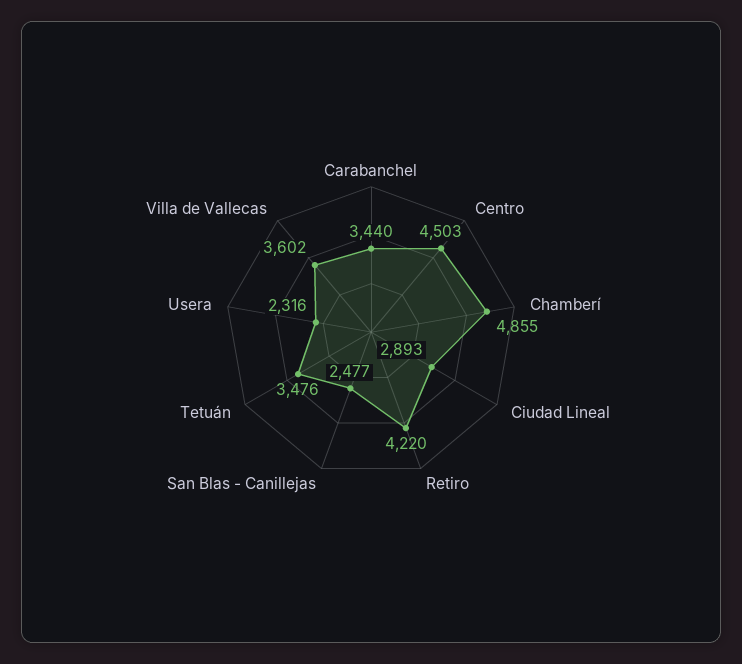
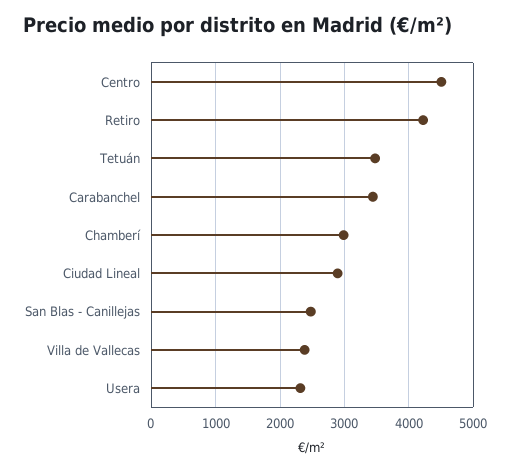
Chamberí: 4855 -> 3000
Villa de Vallecas: 3602 -> 2400

